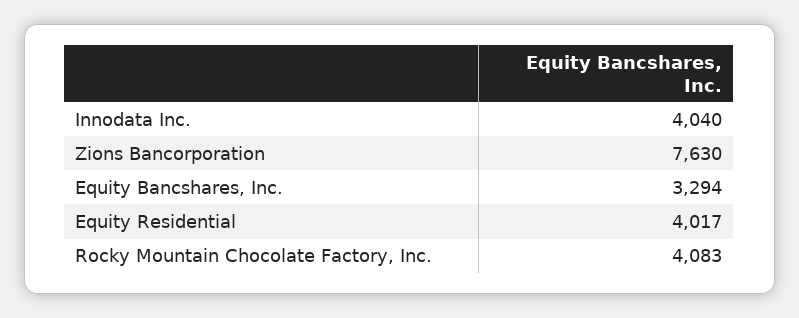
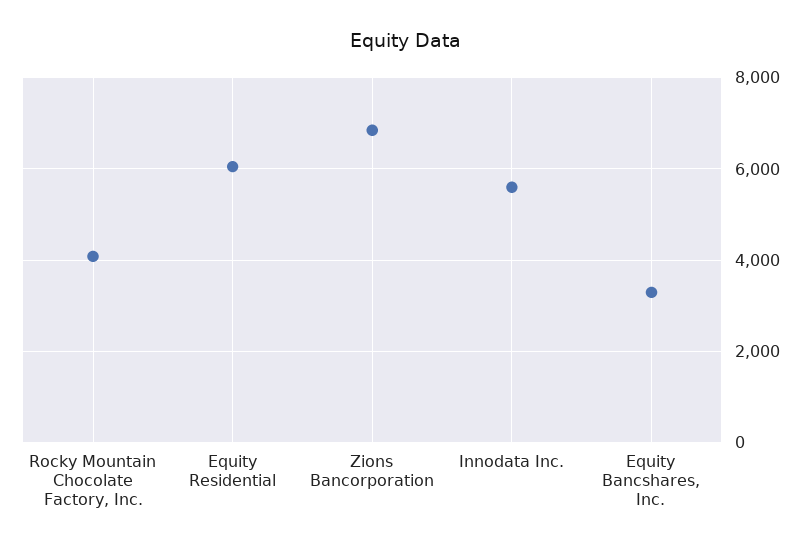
Innodata Inc.: 4040 -> 5600
Zions Bancorporation: 7630 -> 6800
Equity Residential: 4017 -> 6000

